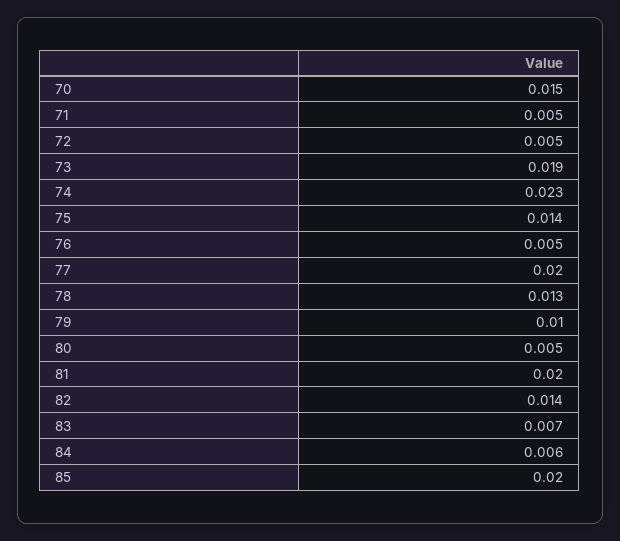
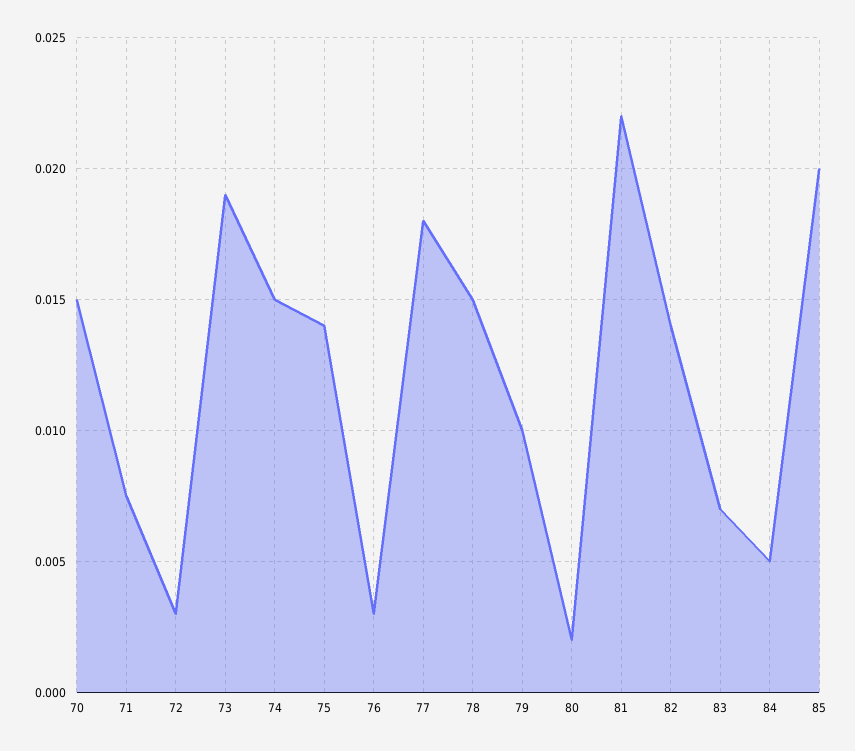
71: 0.005 -> 0.0075
72: 0.005 -> 0.003
74: 0.023 -> 0.015
76: 0.005 -> 0.003
77: 0.02 -> 0.018
78: 0.013 -> 0.015
80: 0.005 -> 0.002
81: 0.02 -> 0.022
84: 0.006 -> 0.005

